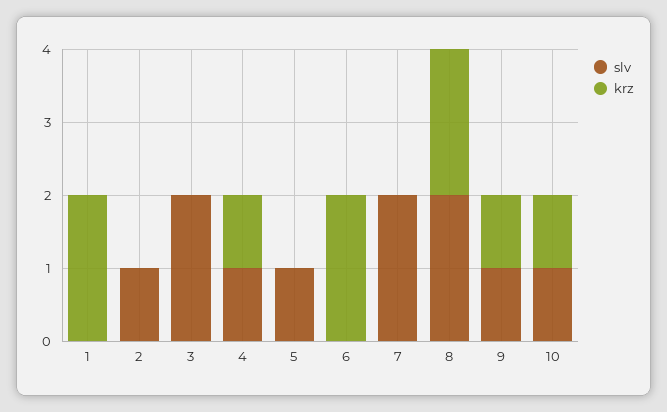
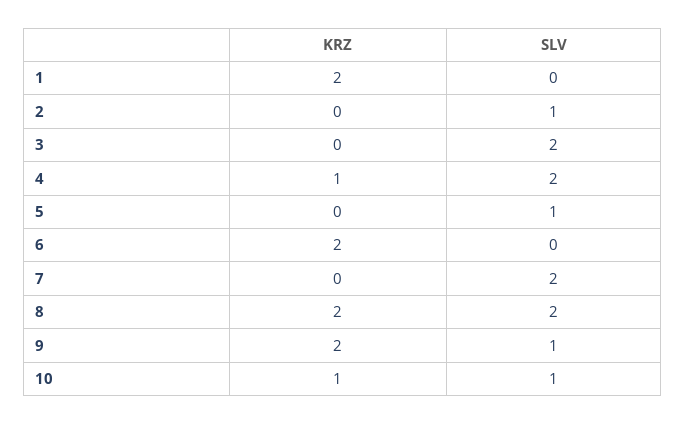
slv, 4: 1 -> 2
krz, 9: 1 -> 2

